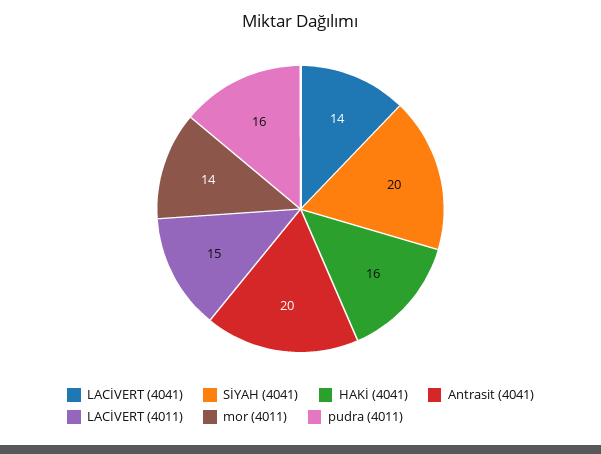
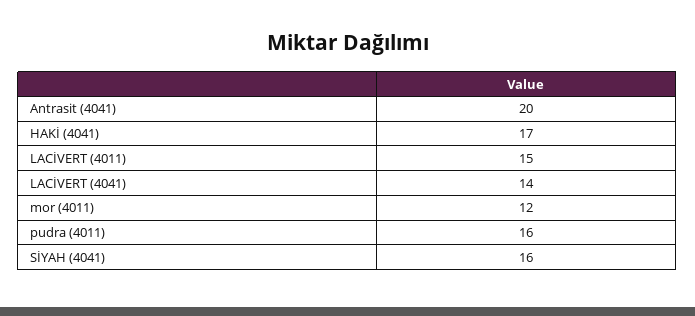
SİYAH (4041): 20 -> 16
HAKİ (4041): 16 -> 17
mor (4011): 14 -> 12

